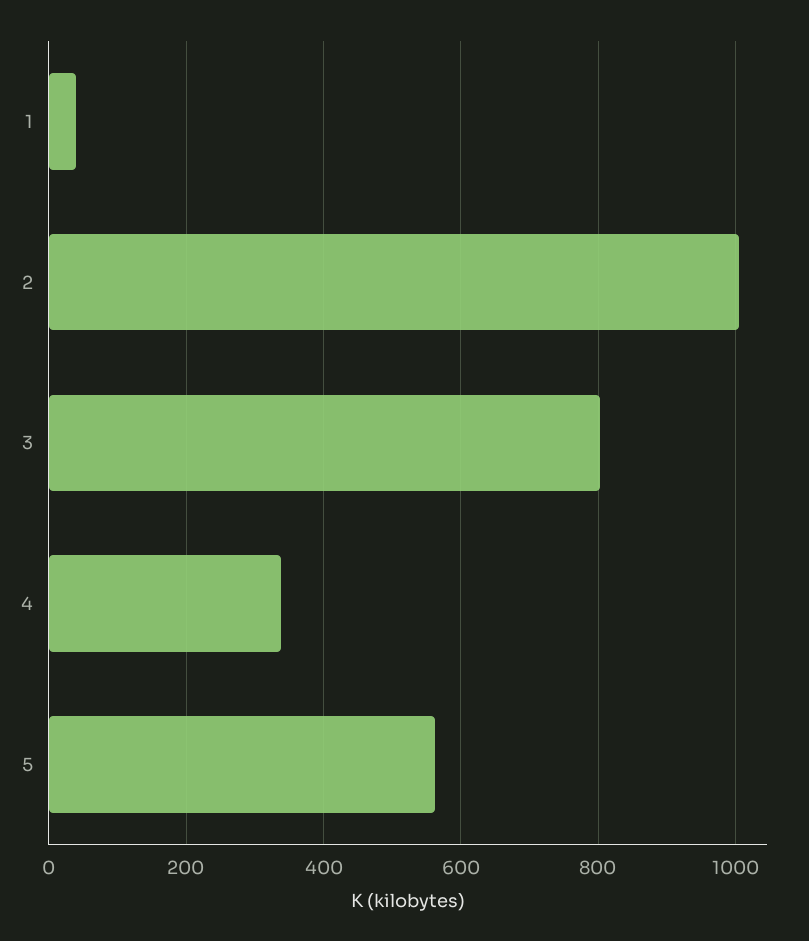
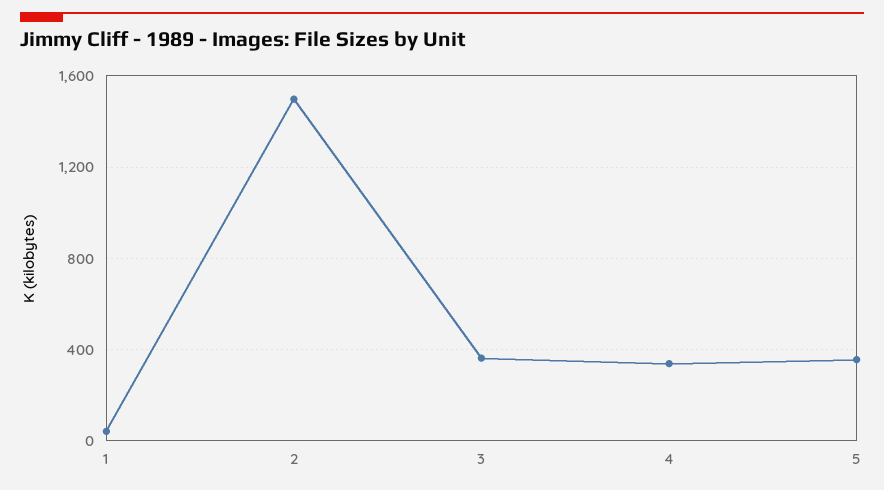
2: 1000 -> 1500
3: 800 -> 350
5: 560 -> 350

